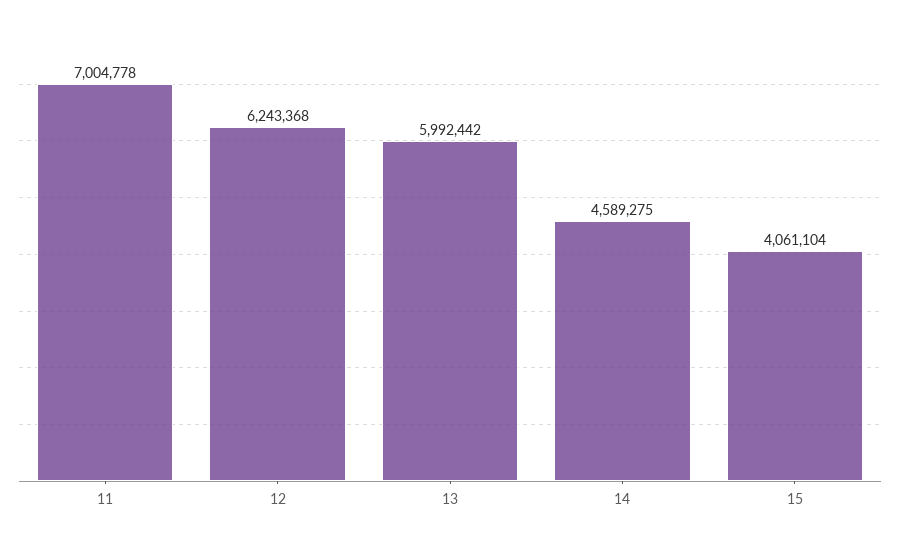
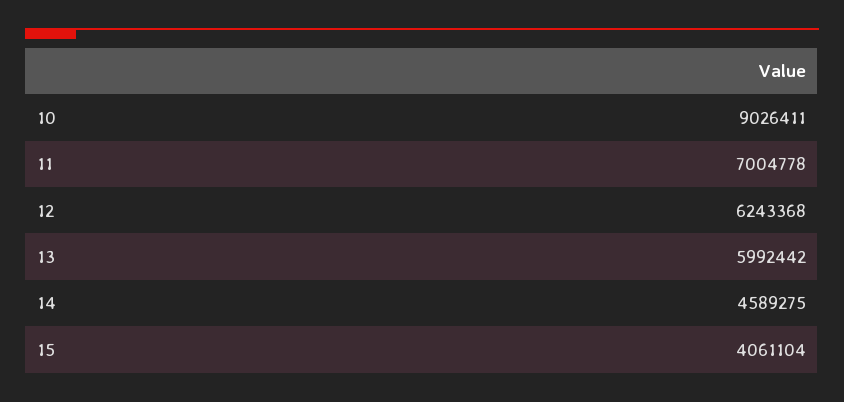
10: none -> 9026411

